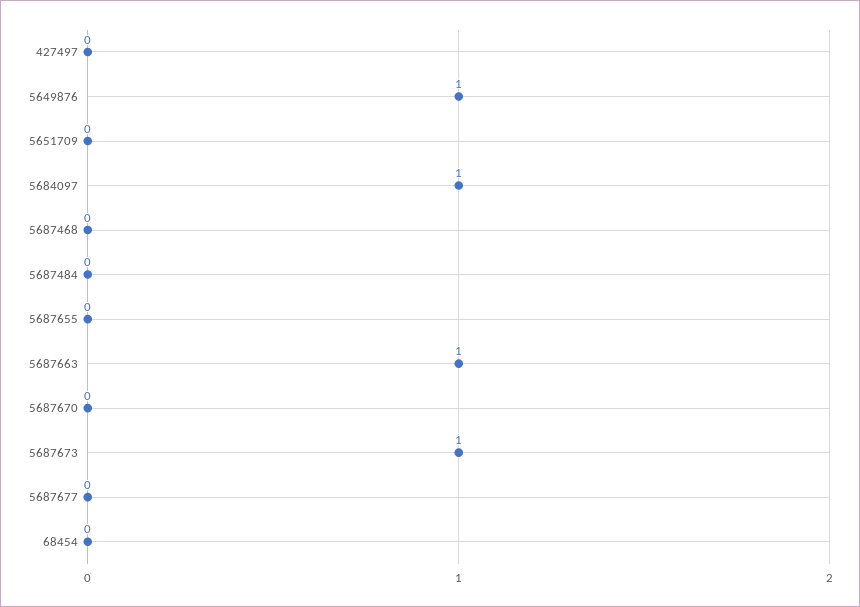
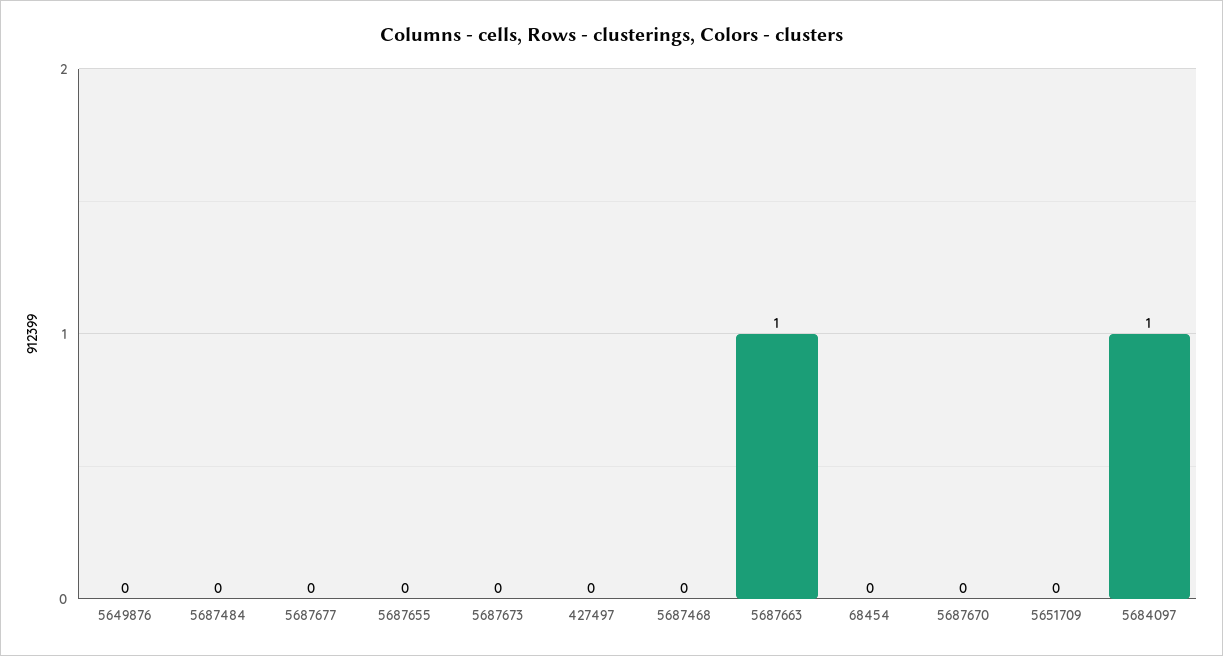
5649876: 1 -> 0
5687673: 1 -> 0

